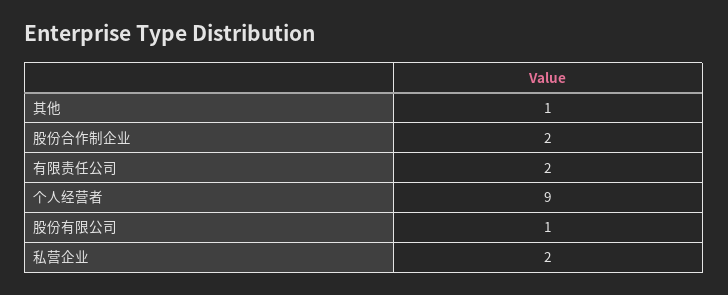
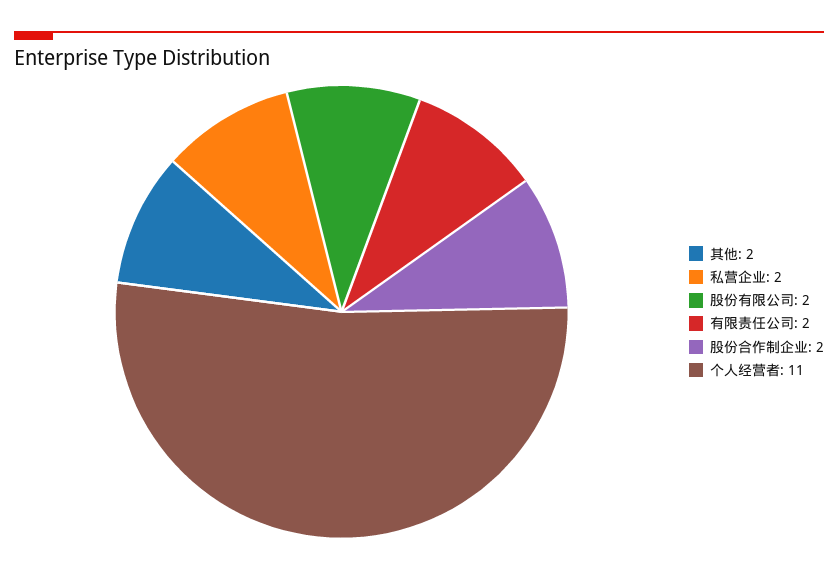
其他: 1 -> 2
个人经营者: 9 -> 11
股份有限公司: 1 -> 2

